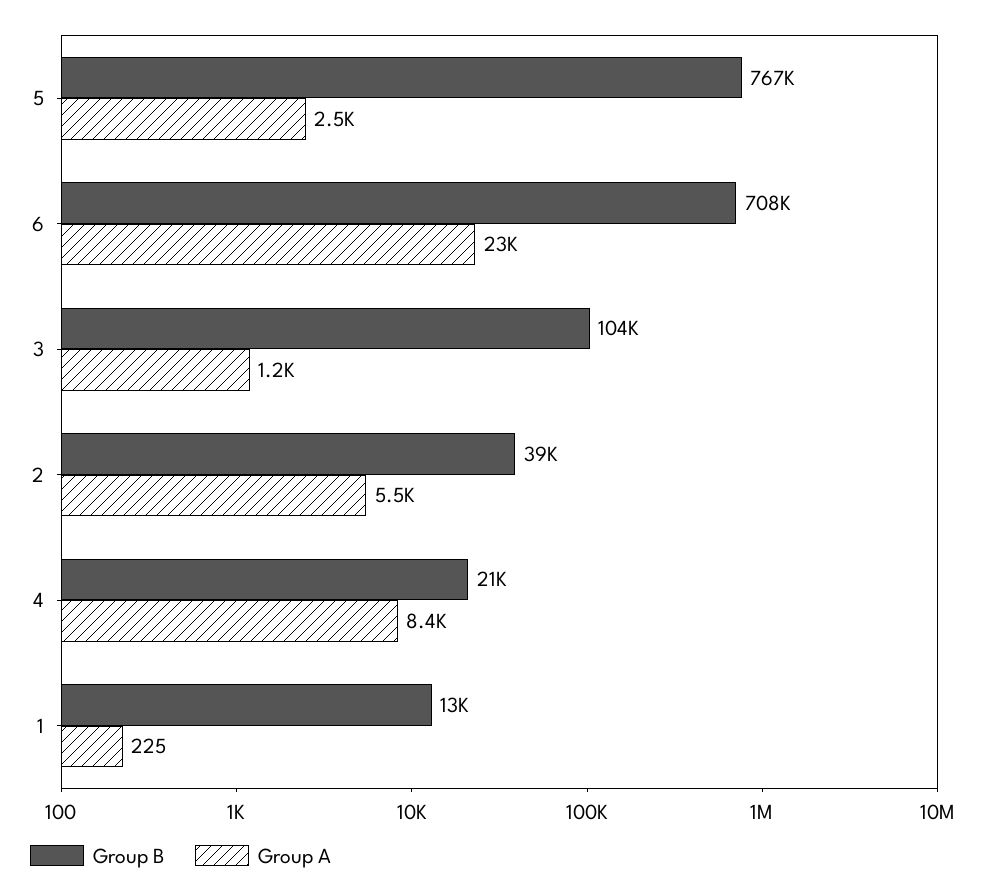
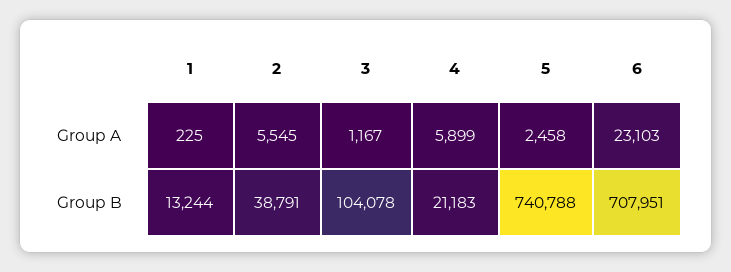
Group B, 5: 767000 -> 740788
Group A, 4: 8400 -> 5899

